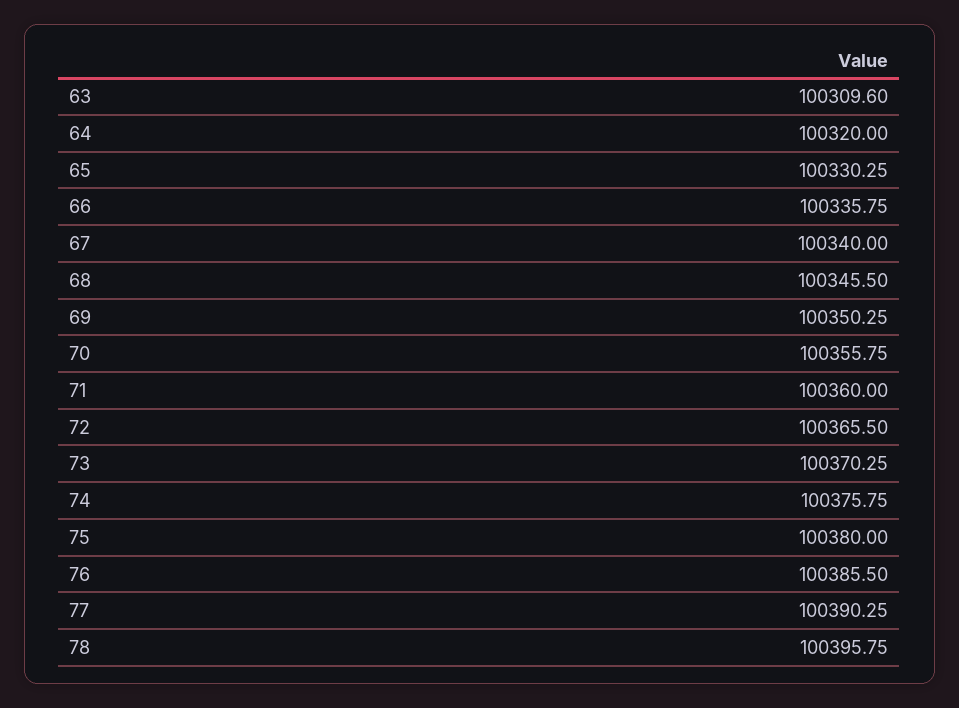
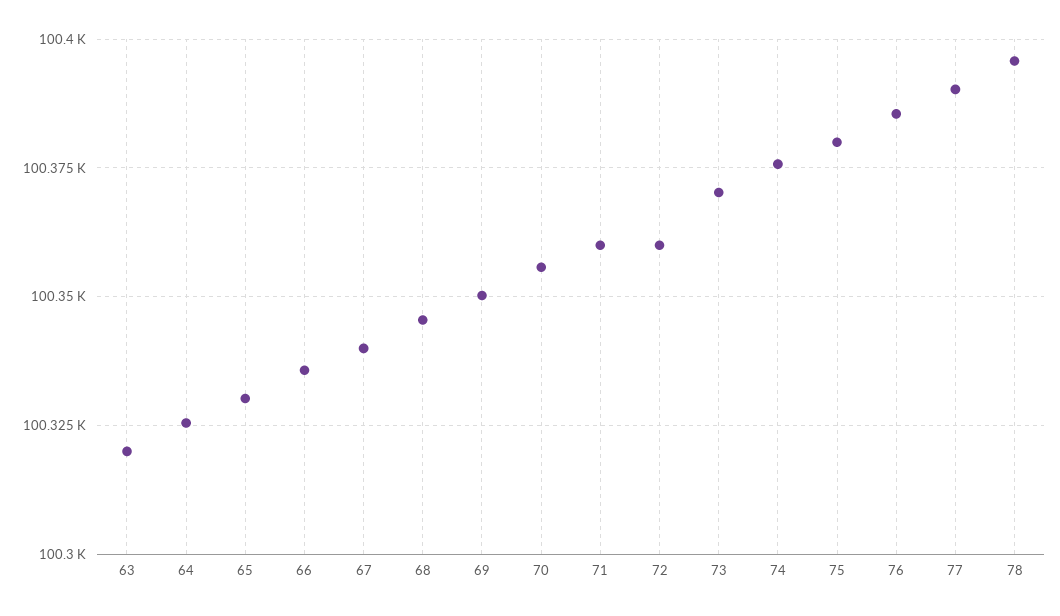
63: 100309.6 -> 100320
64: 100320 -> 100325
72: 100365.5 -> 100360

